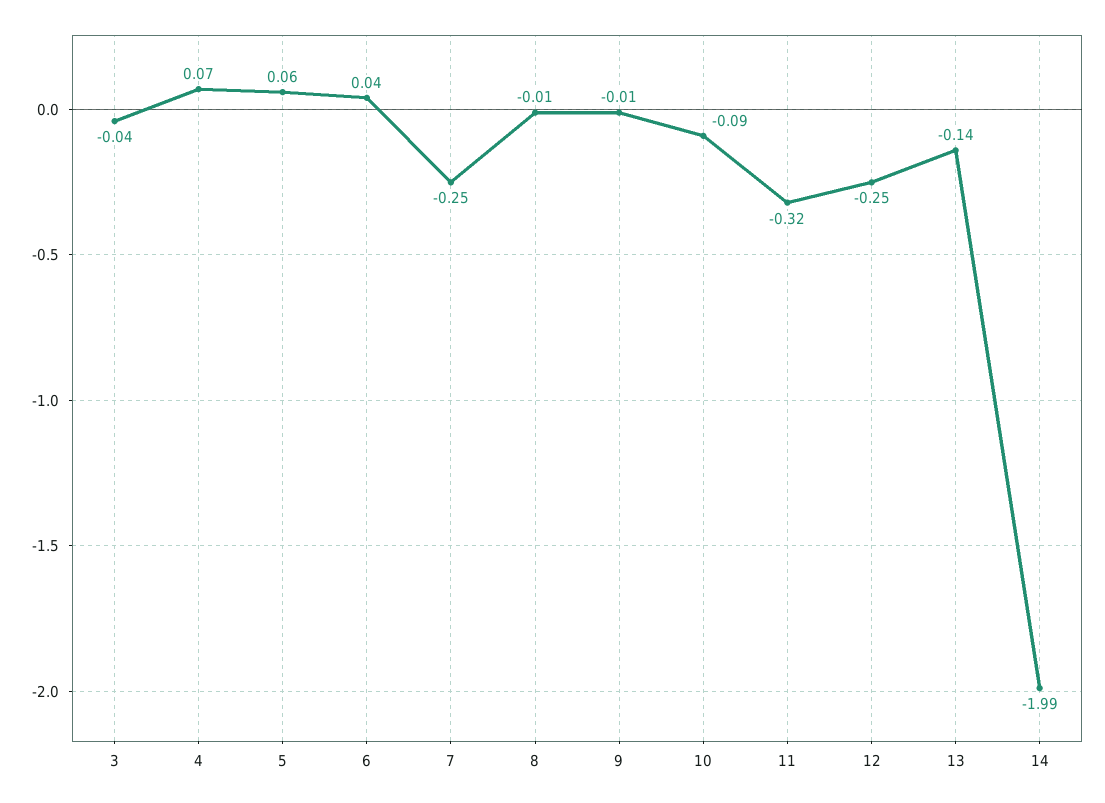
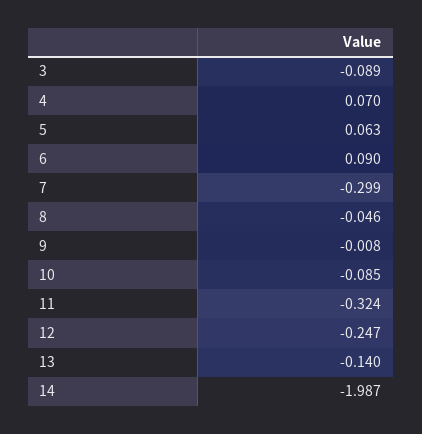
3: -0.04 -> -0.089
6: 0.04 -> 0.09
7: -0.25 -> -0.299
8: -0.01 -> -0.046

